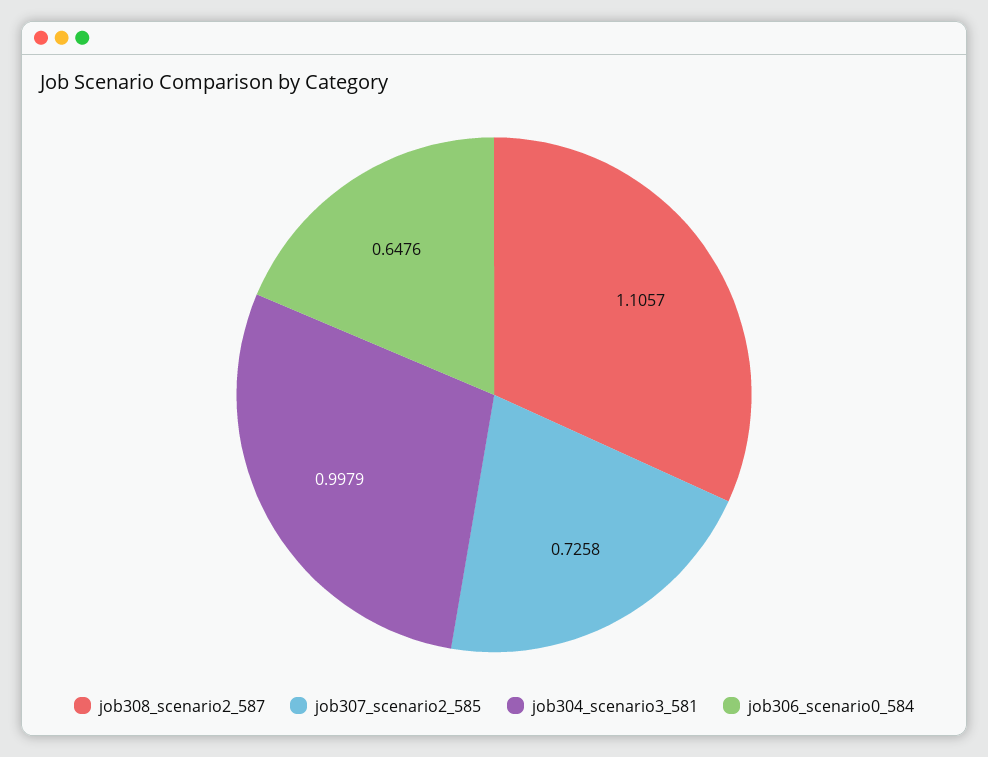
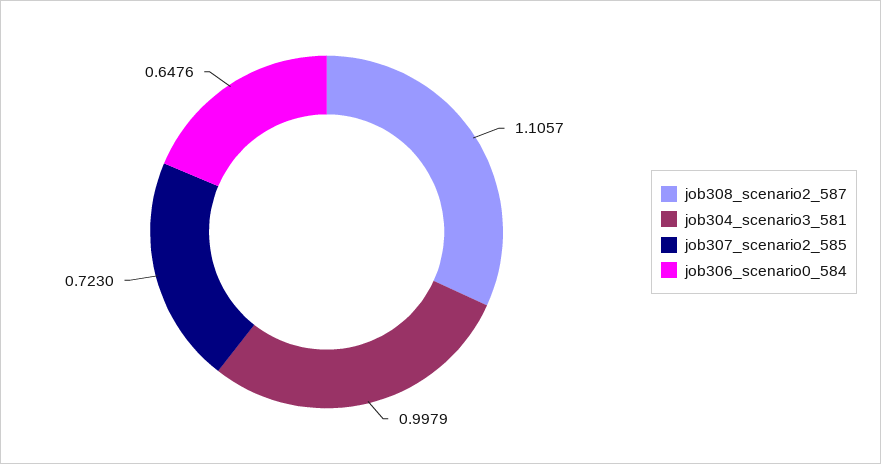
job307_scenario2_585: 0.7258 -> 0.723

